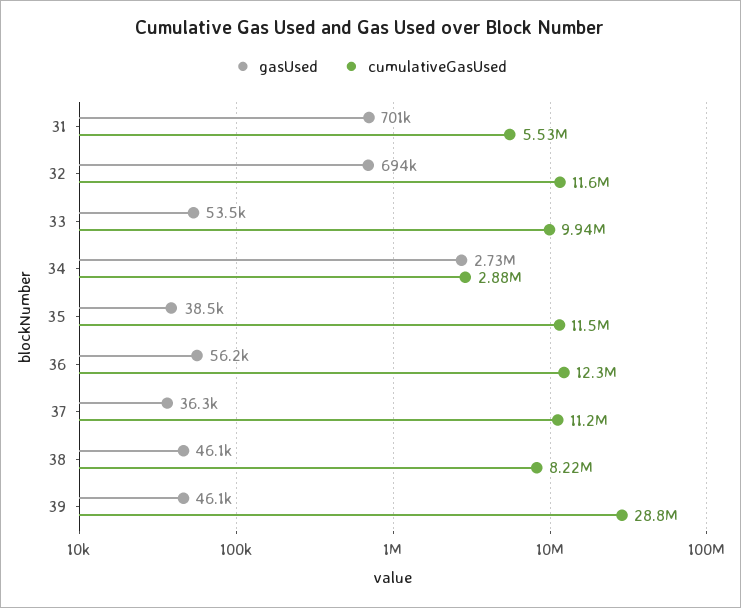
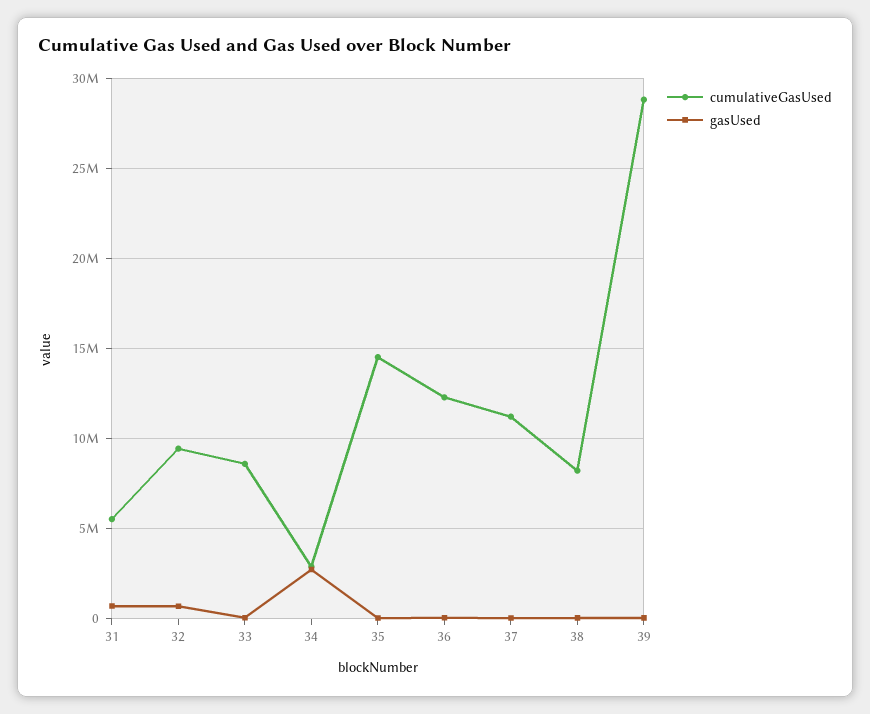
cumulativeGasUsed, 32: 11600000 -> 9500000
cumulativeGasUsed, 33: 9940000 -> 8500000
cumulativeGasUsed, 35: 11500000 -> 14500000

